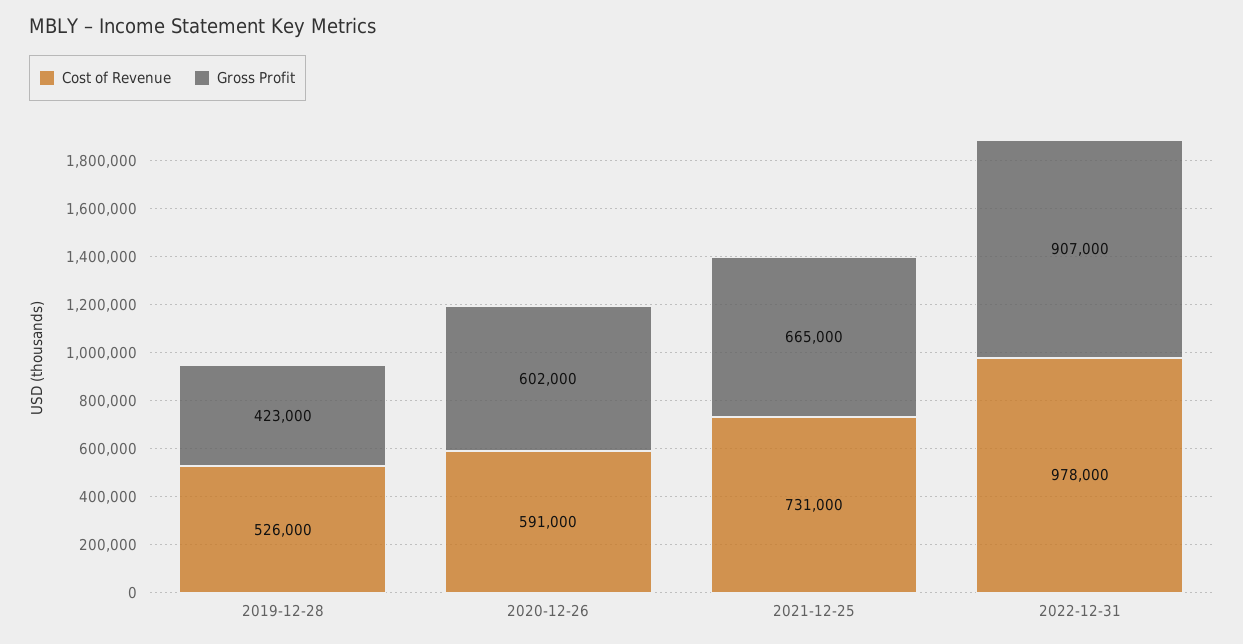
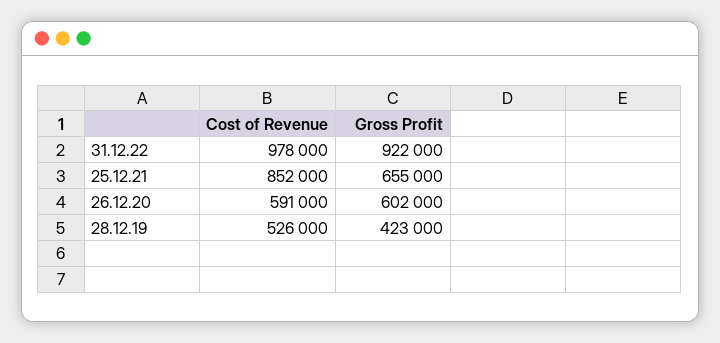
Cost of Revenue, 2021-12-25: 731000 -> 852000
Gross Profit, 2021-12-25: 665000 -> 655000
Gross Profit, 2022-12-31: 907000 -> 922000

